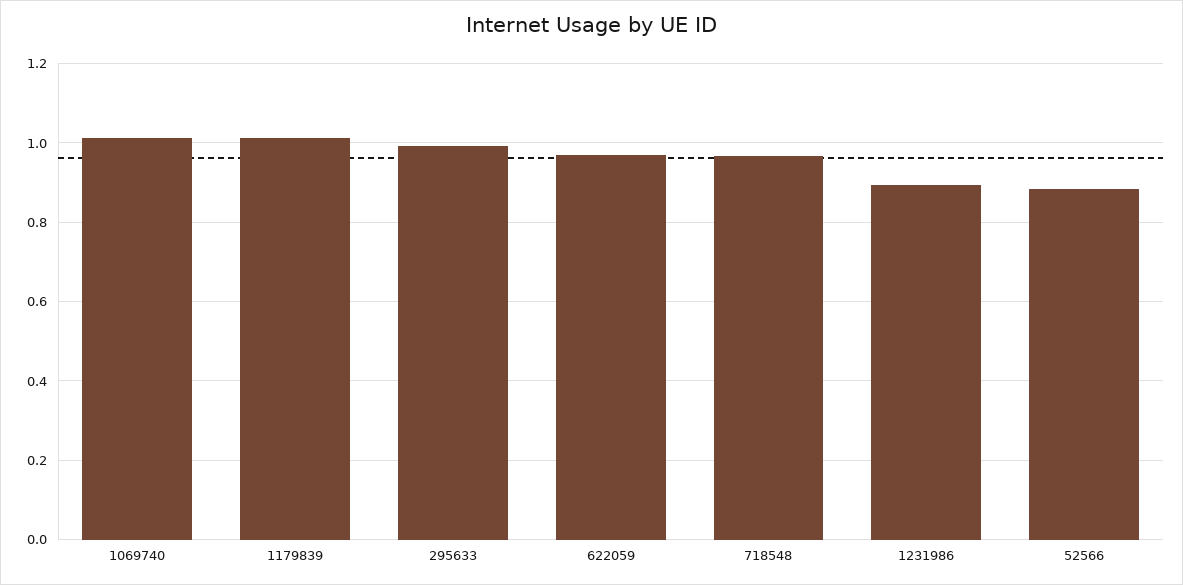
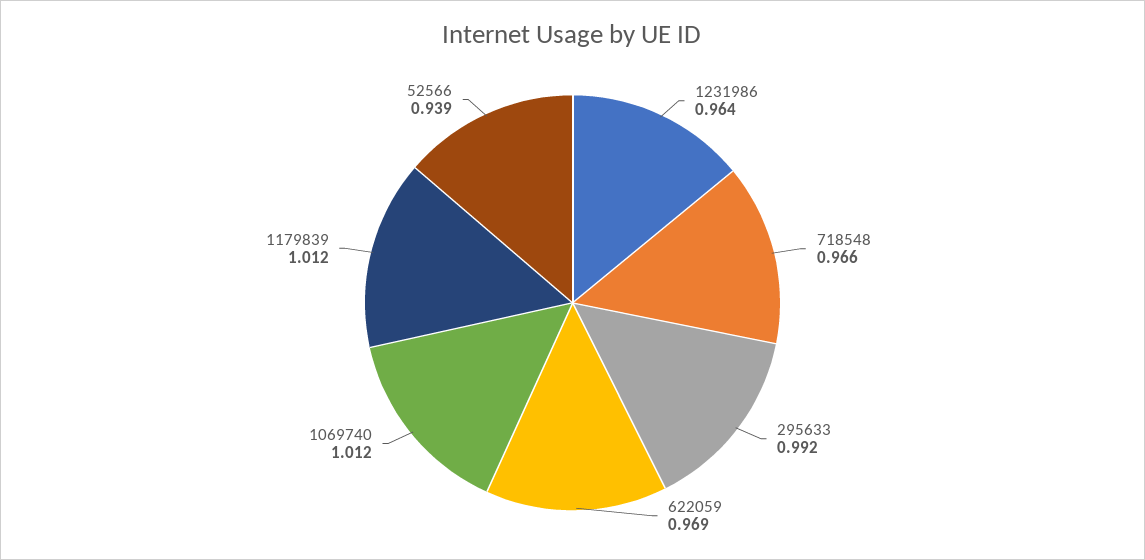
1231986: 0.9 -> 0.964
52566: 0.88 -> 0.939

